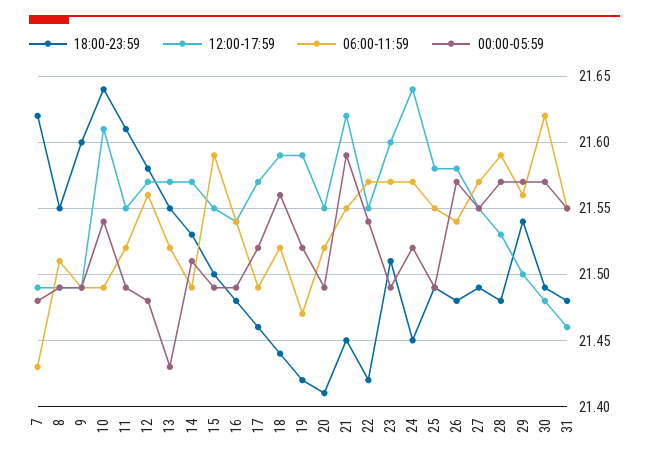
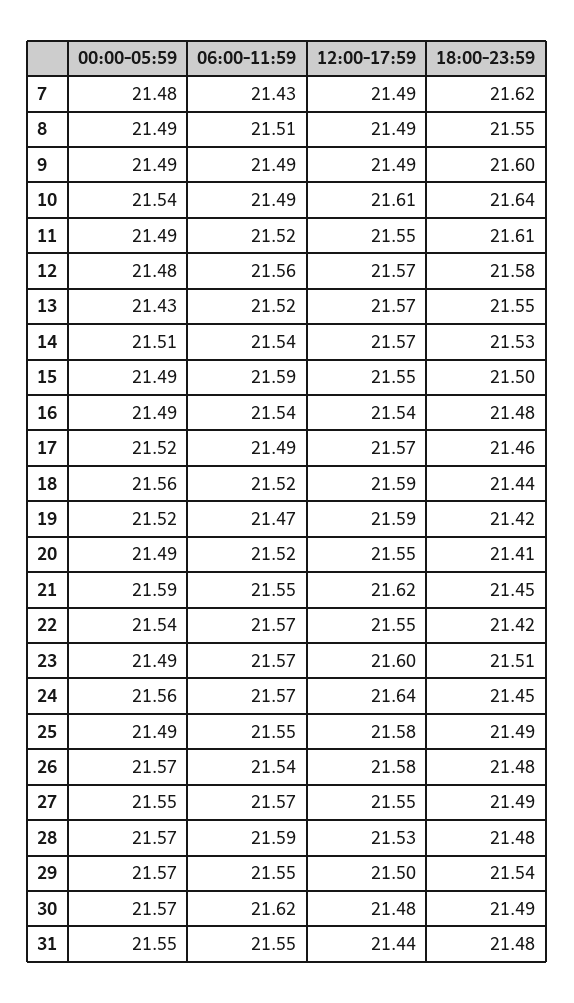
06:00-11:59, 14: 21.49 -> 21.54
00:00-05:59, 24: 21.52 -> 21.56
06:00-11:59, 29: 21.56 -> 21.55
12:00-17:59, 31: 21.46 -> 21.44

